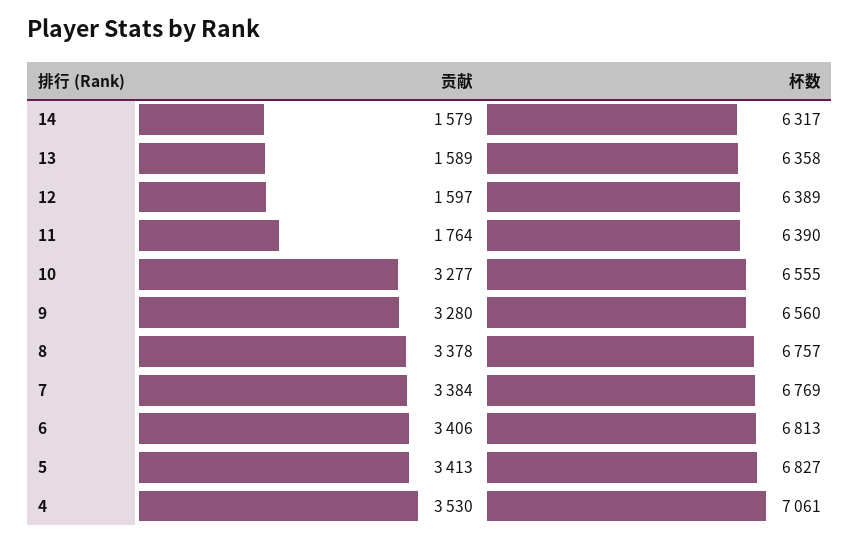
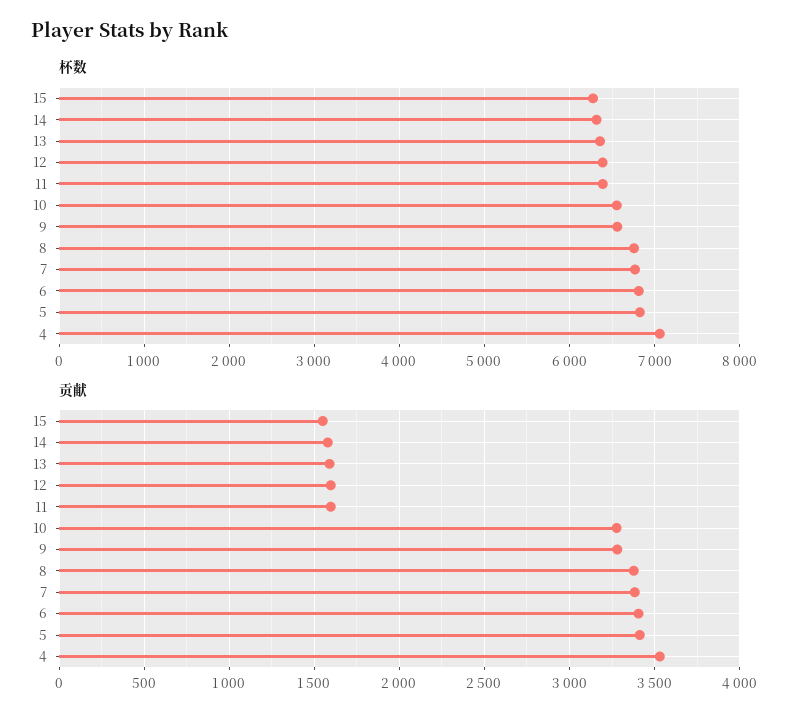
贡献, 11: 1764 -> 1600
杯数, 15: none -> 6300
贡献, 15: none -> 1550

